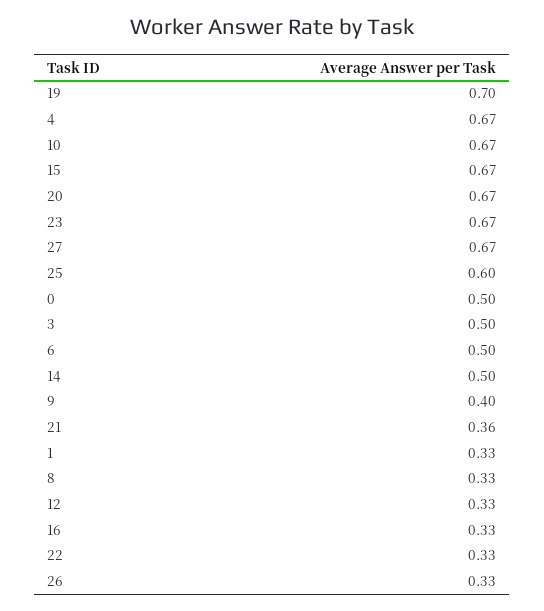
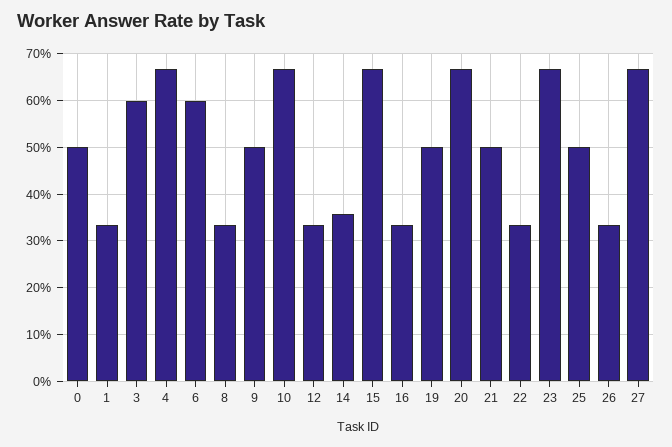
19: 0.7 -> 0.5
25: 0.6 -> 0.5
3: 0.5 -> 0.6
6: 0.5 -> 0.6
14: 0.5 -> 0.36
9: 0.4 -> 0.5
21: 0.36 -> 0.5

